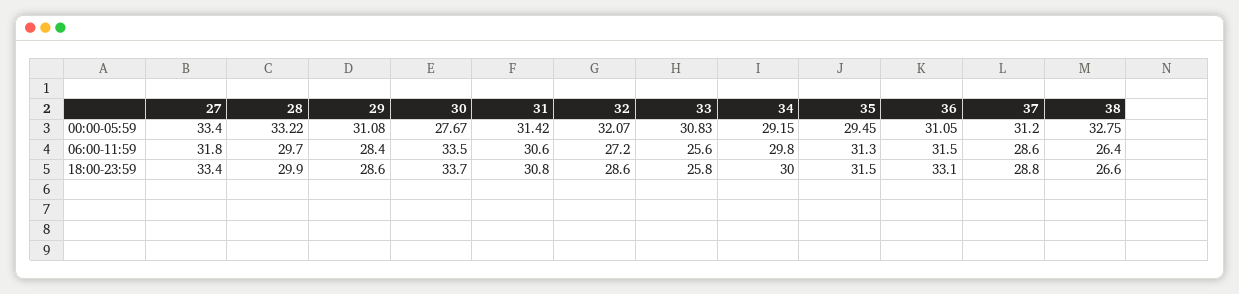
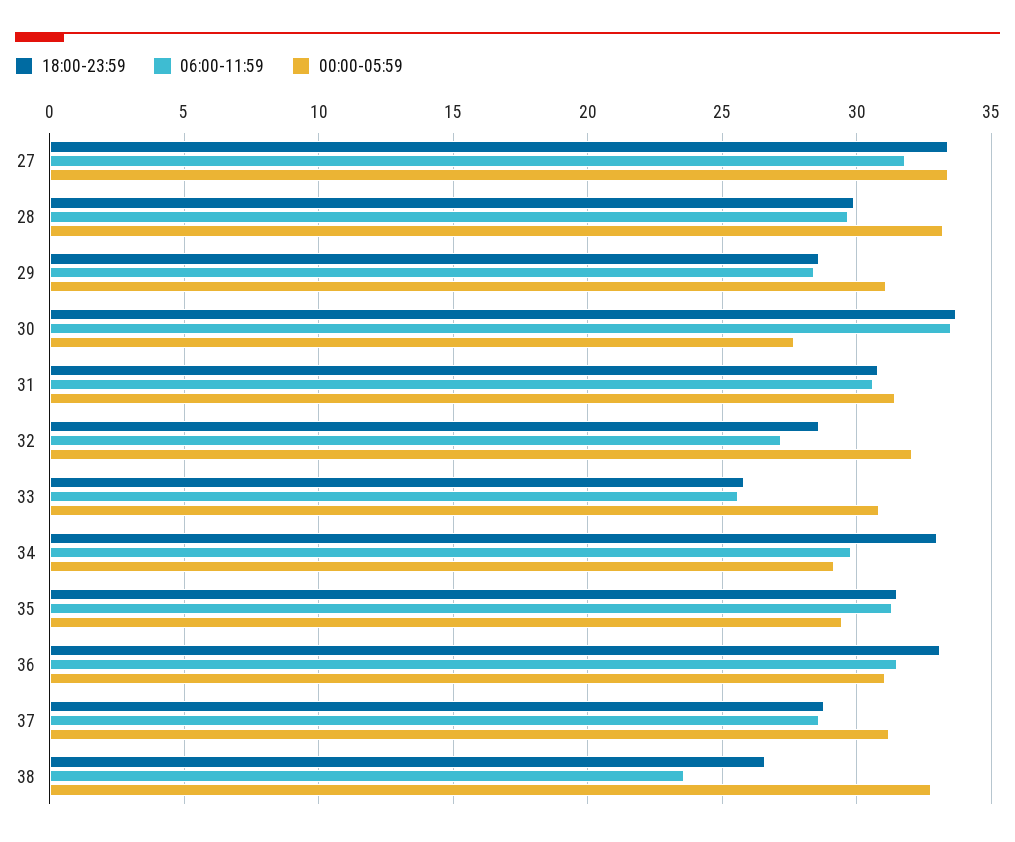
06:00-11:59, 38: 26.4 -> 23.5
18:00-23:59, 34: 30 -> 33

